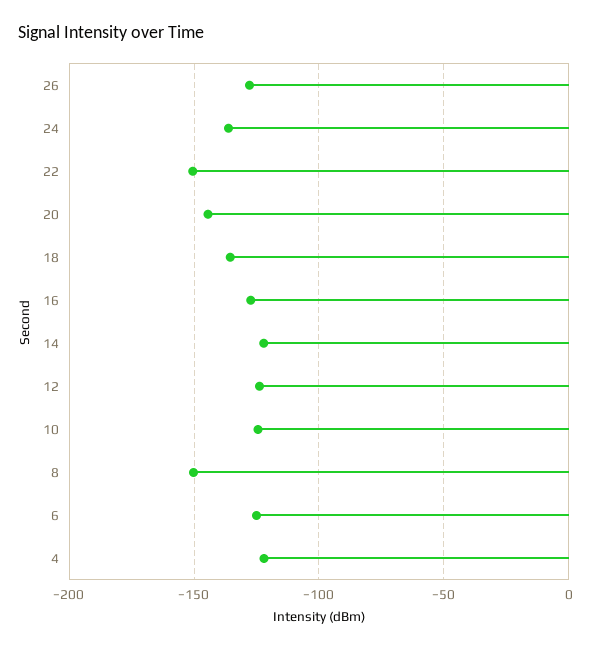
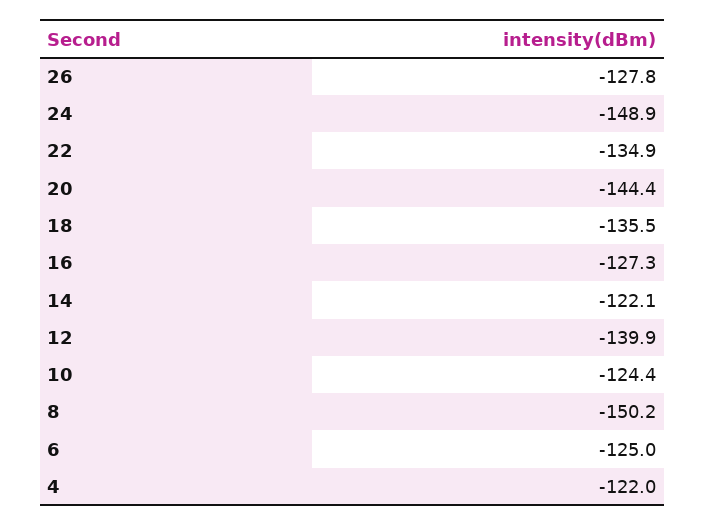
24: -135 -> -148.9
22: -150 -> -134.9
12: -125 -> -139.9

